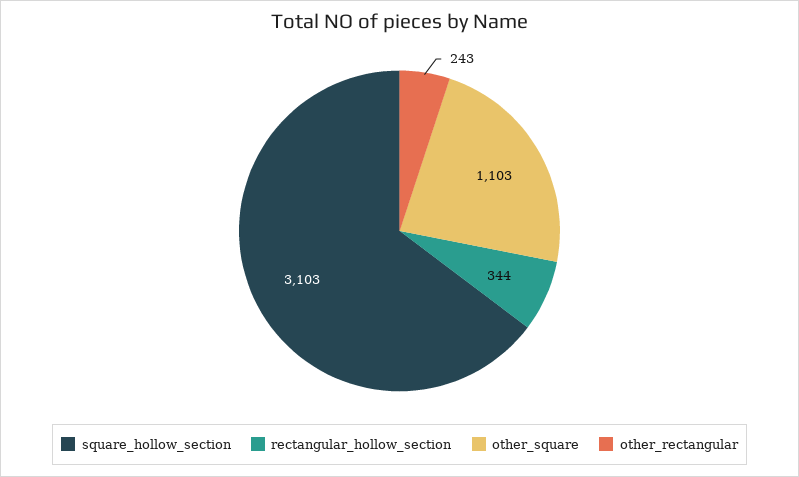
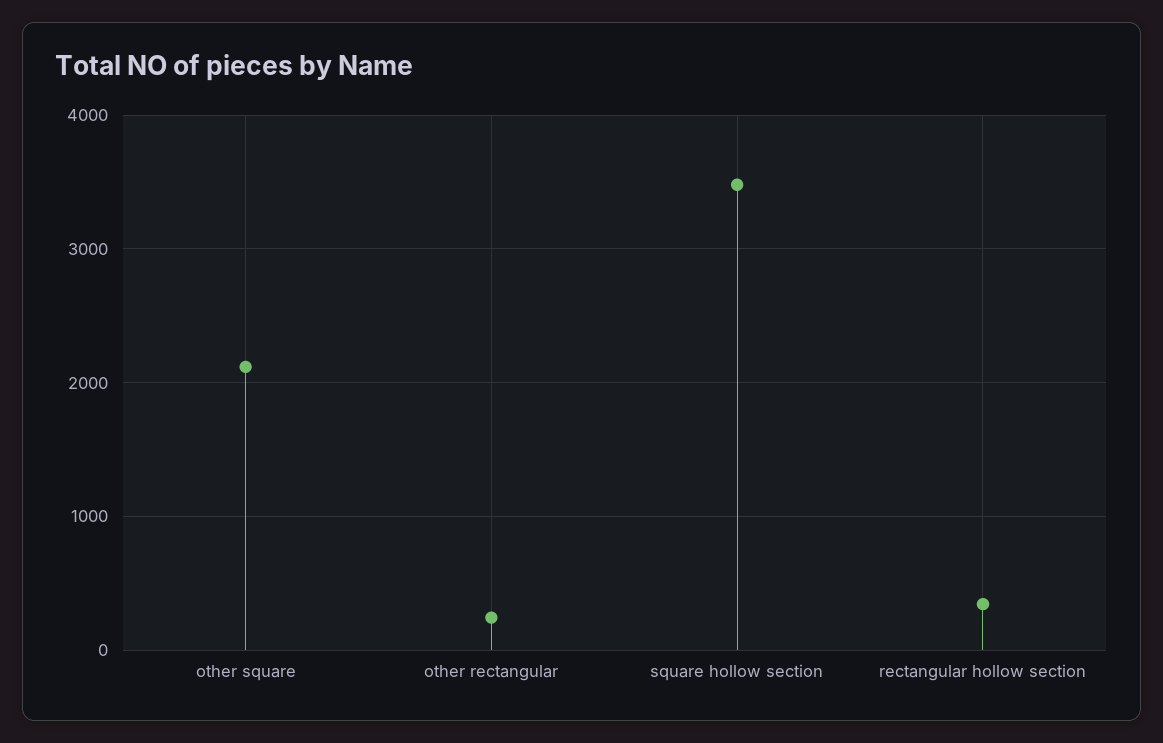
square_hollow_section: 3103 -> 3500
other_square: 1103 -> 2100

